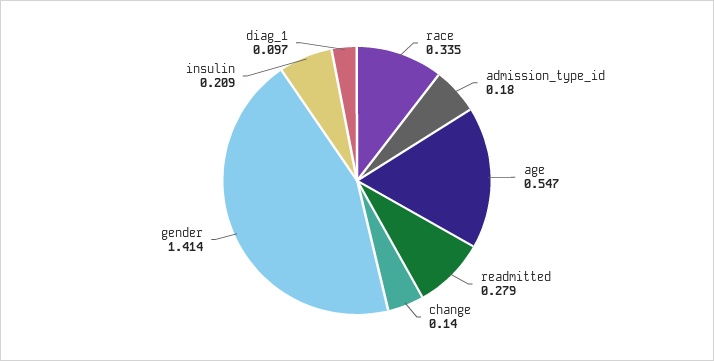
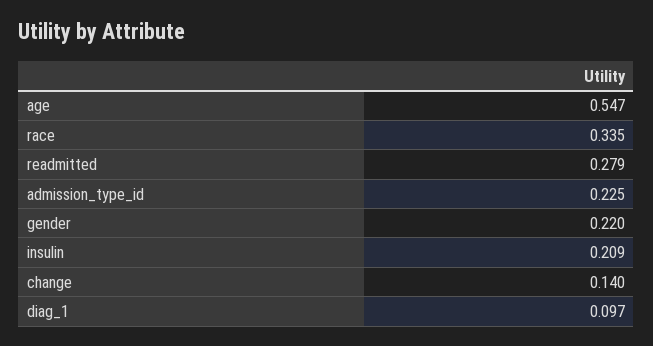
admission_type_id: 0.18 -> 0.225
gender: 1.414 -> 0.22

